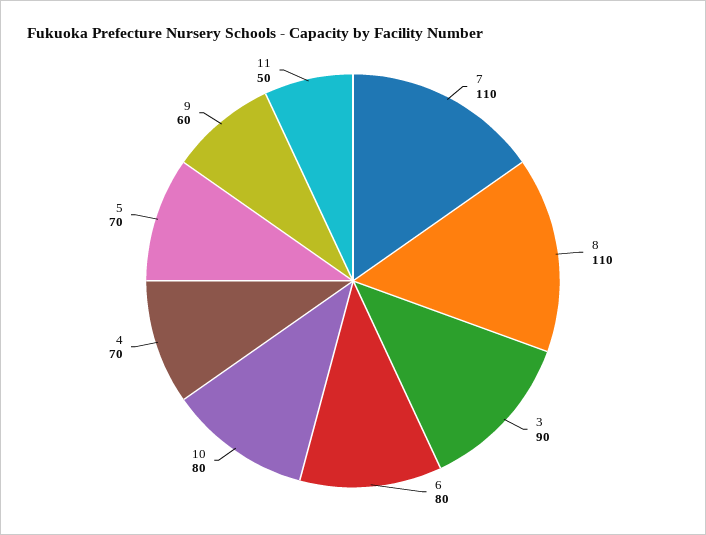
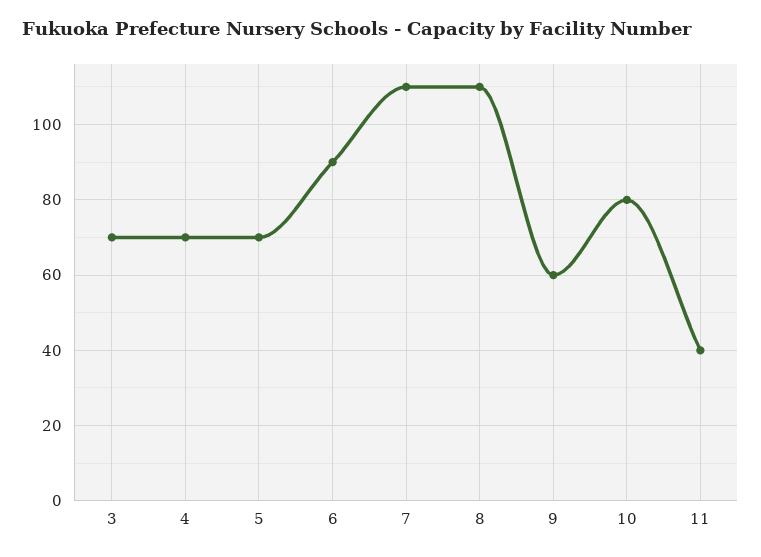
3: 90 -> 70
6: 80 -> 90
11: 50 -> 40

